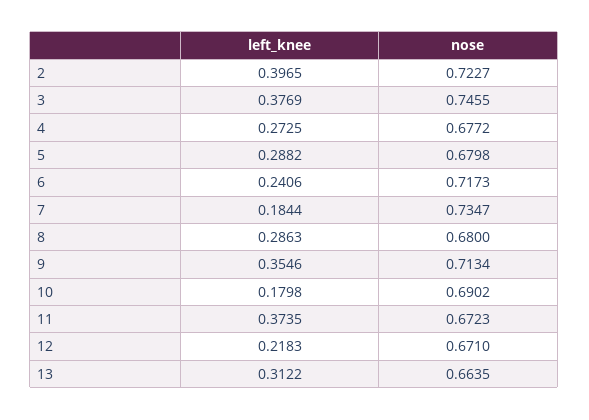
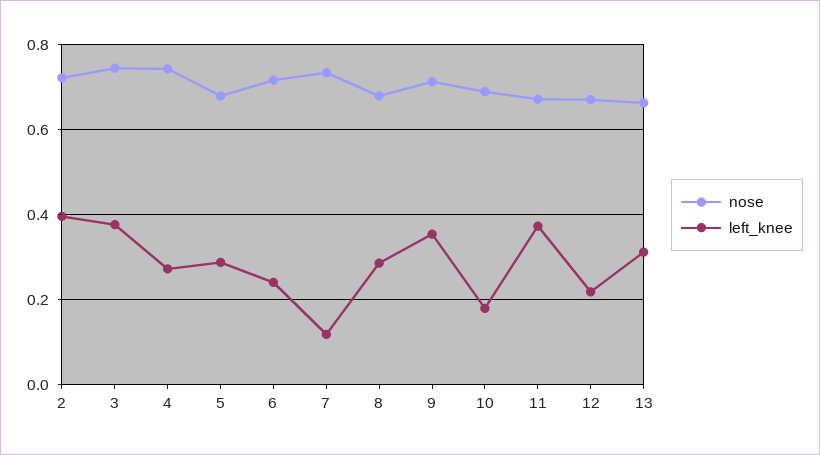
nose, 4: 0.6772 -> 0.74
left_knee, 7: 0.1844 -> 0.12

